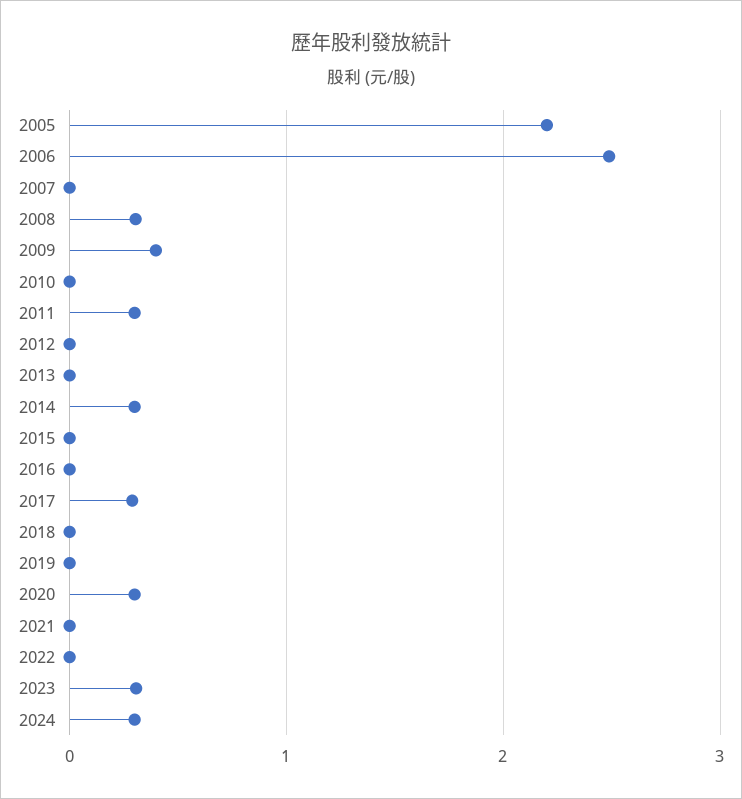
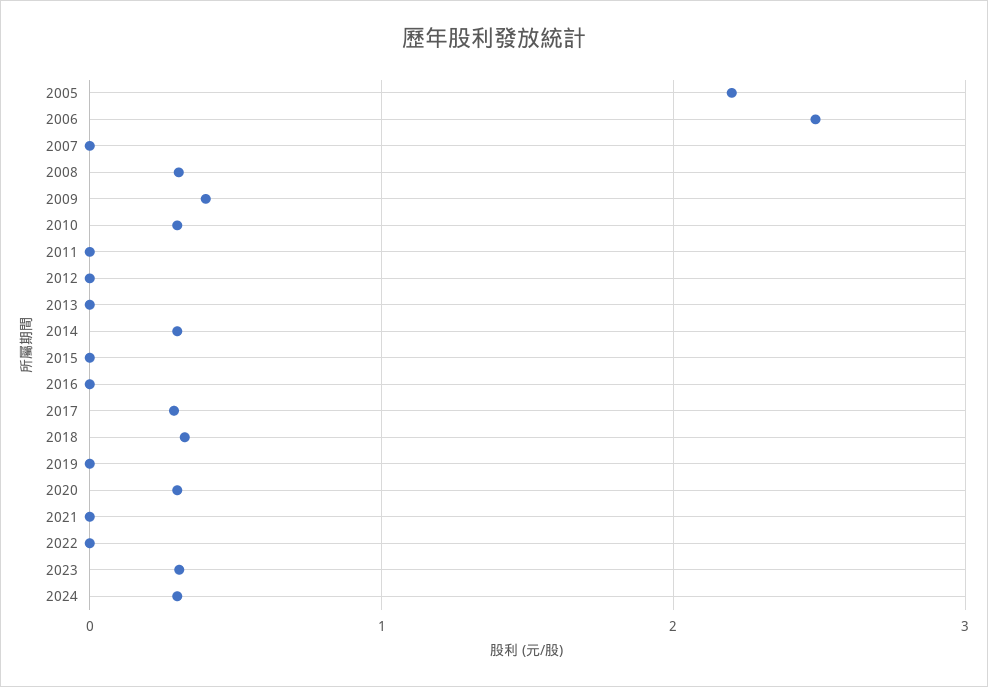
2010: 0 -> 0.3
2011: 0.3 -> 0
2018: 0 -> 0.3

